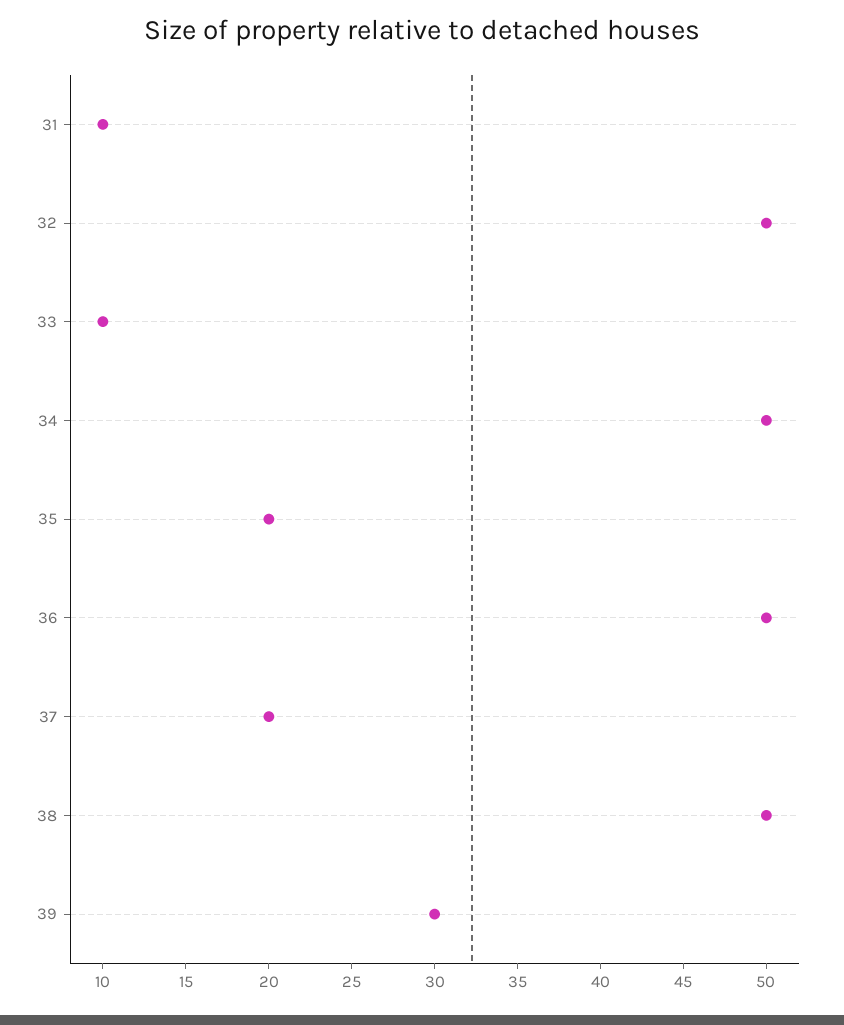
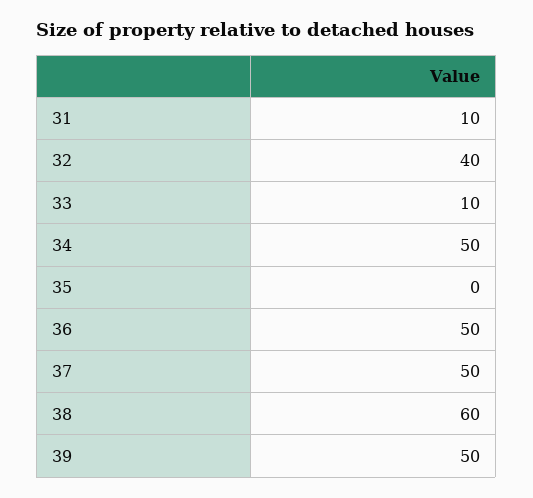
32: 50 -> 40
35: 20 -> 0
37: 20 -> 50
38: 50 -> 60
39: 30 -> 50

